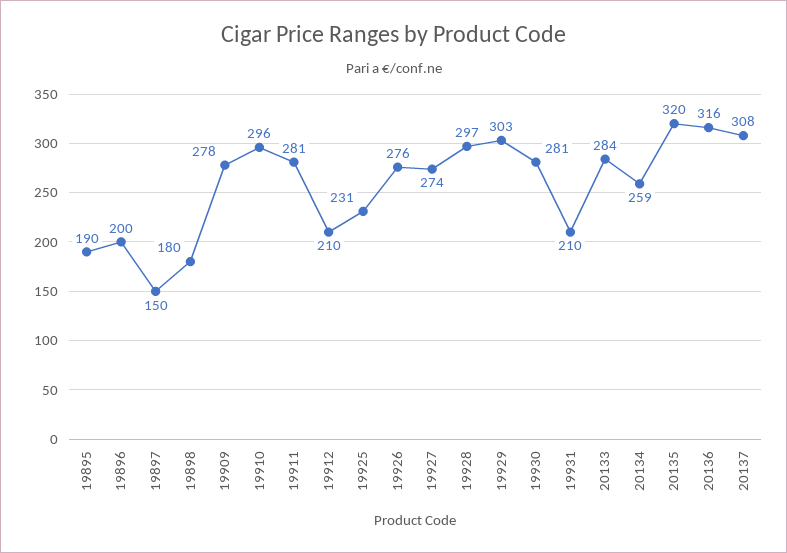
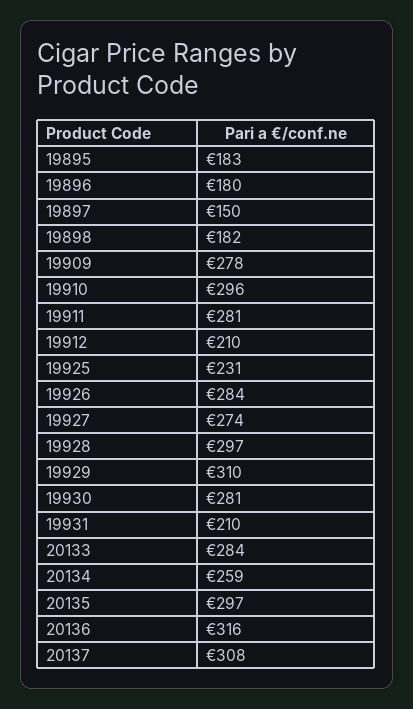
19895: 190 -> 183
19896: 200 -> 180
19898: 180 -> 182
19926: 276 -> 284
19929: 303 -> 310
20135: 320 -> 297

